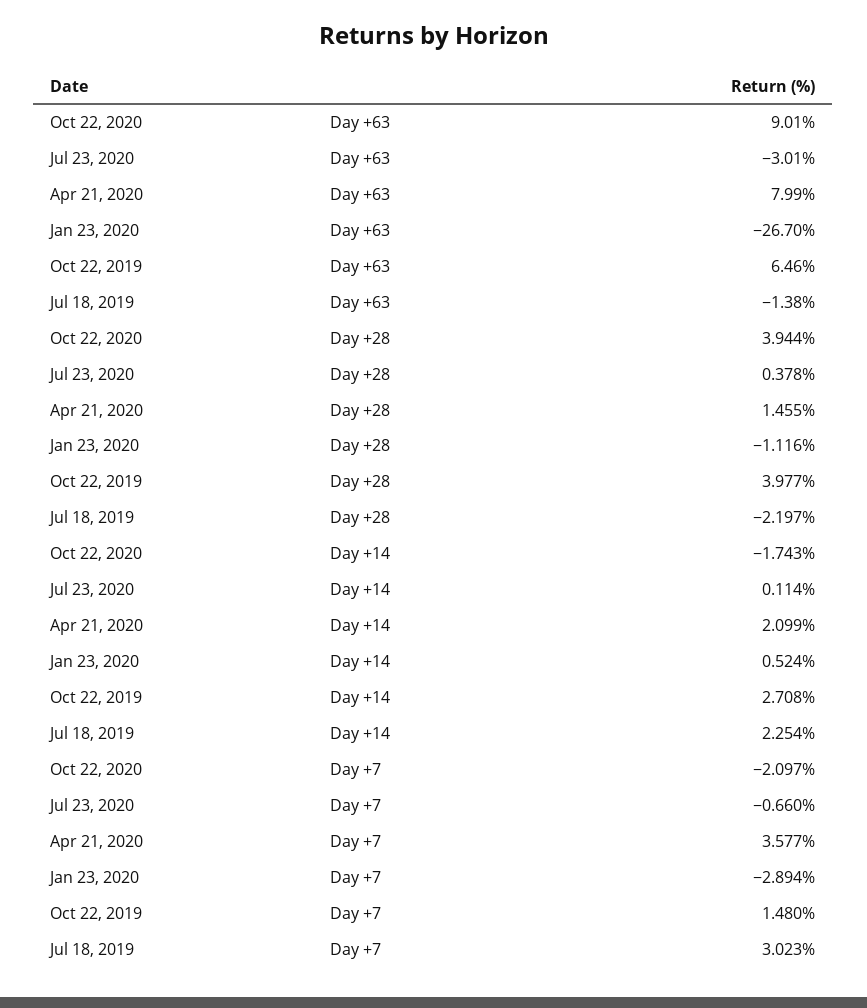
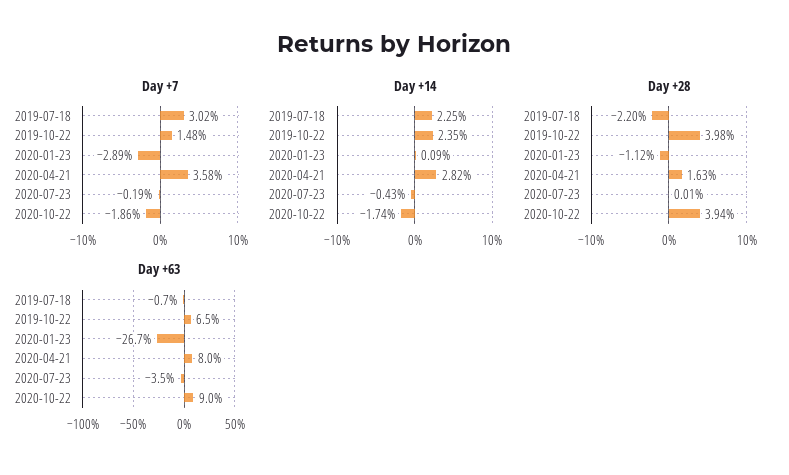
Day +63, Jul 23, 2020: -3.01 -> -3.5
Day +63, Jul 18, 2019: -1.38 -> -0.7
Day +28, Jul 23, 2020: 0.378 -> 0.01
Day +28, Apr 21, 2020: 1.455 -> 1.63
Day +14, Jul 23, 2020: 0.114 -> -0.43
Day +14, Apr 21, 2020: 2.099 -> 2.82
Day +14, Jan 23, 2020: 0.524 -> 0.09
Day +14, Oct 22, 2019: 2.708 -> 2.35
Day +7, Oct 22, 2020: -2.097 -> -1.86
Day +7, Jul 23, 2020: -0.66 -> -0.19

